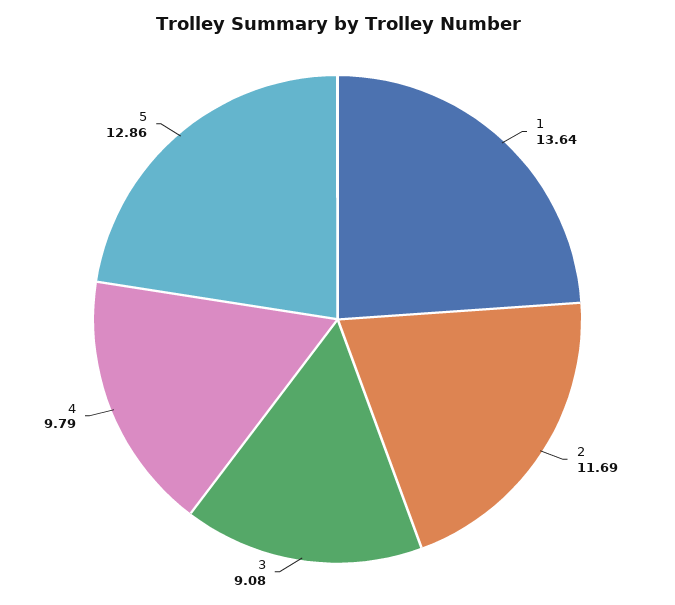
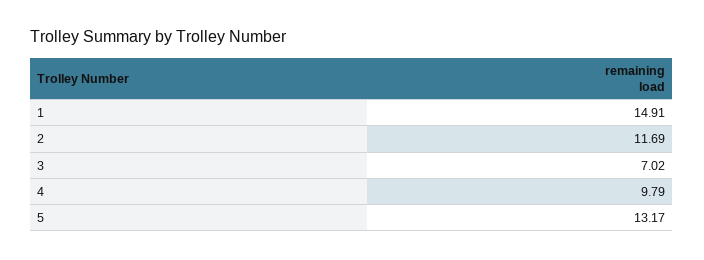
1: 13.64 -> 14.91
3: 9.08 -> 7.02
5: 12.86 -> 13.17

